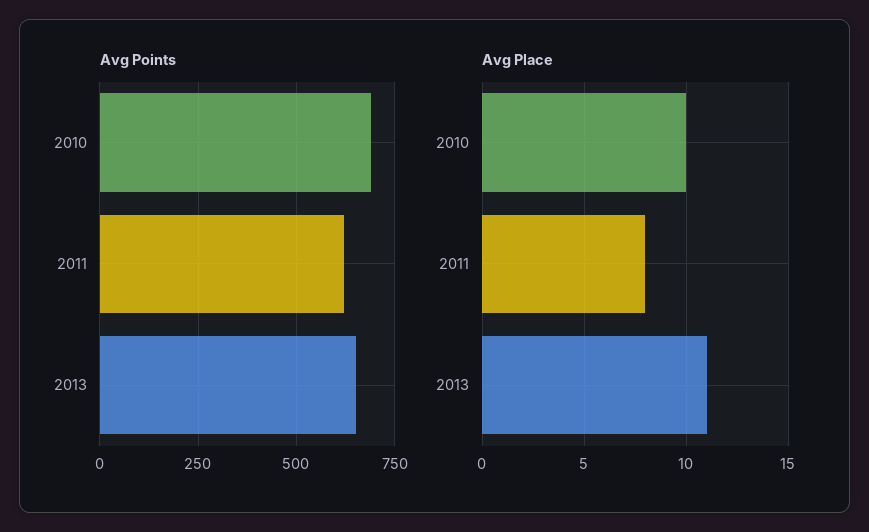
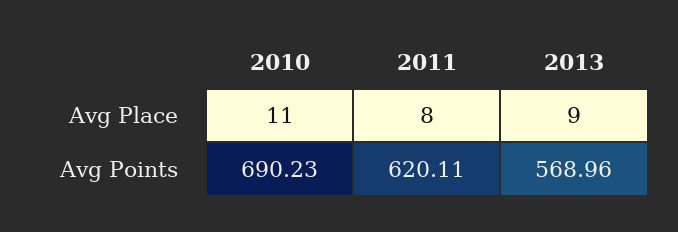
Avg Points, 2013: 650 -> 568.96
Avg Place, 2010: 10 -> 11
Avg Place, 2013: 11 -> 9

